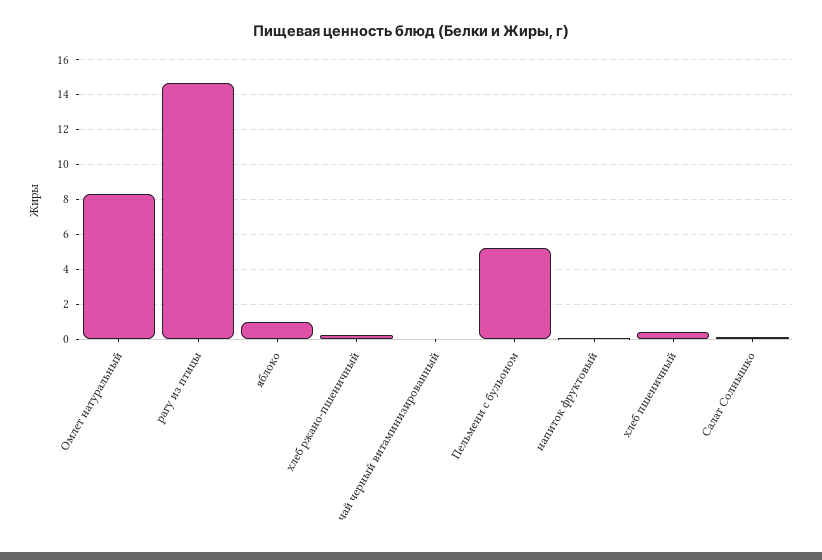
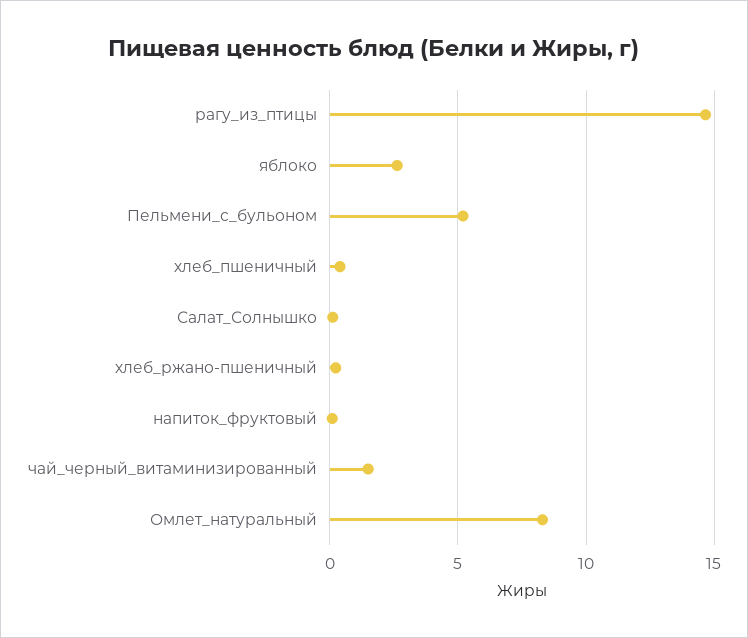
яблоко: 1 -> 2.5
чай черный витаминизированный: 0 -> 1.5

